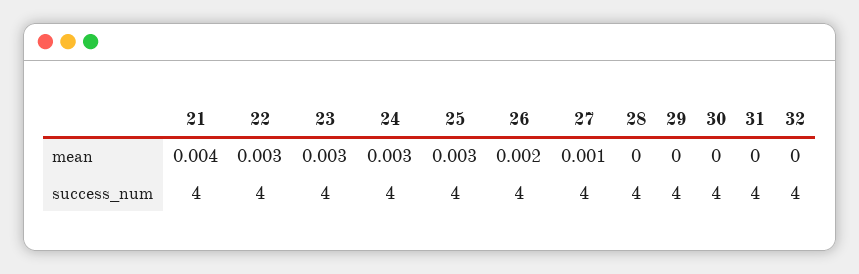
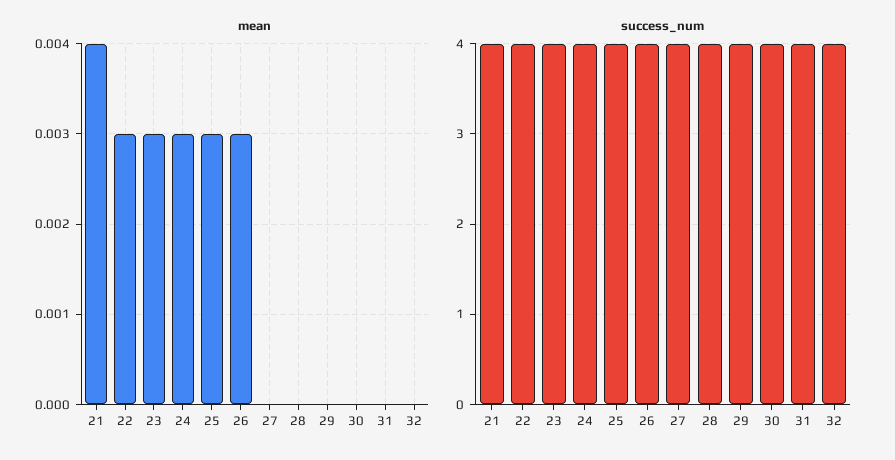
mean, 26: 0.002 -> 0.003
mean, 27: 0.001 -> 0

